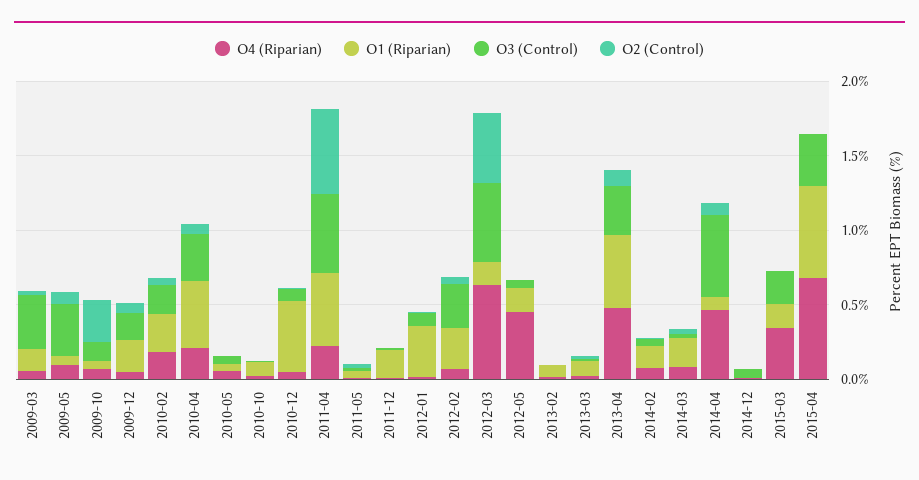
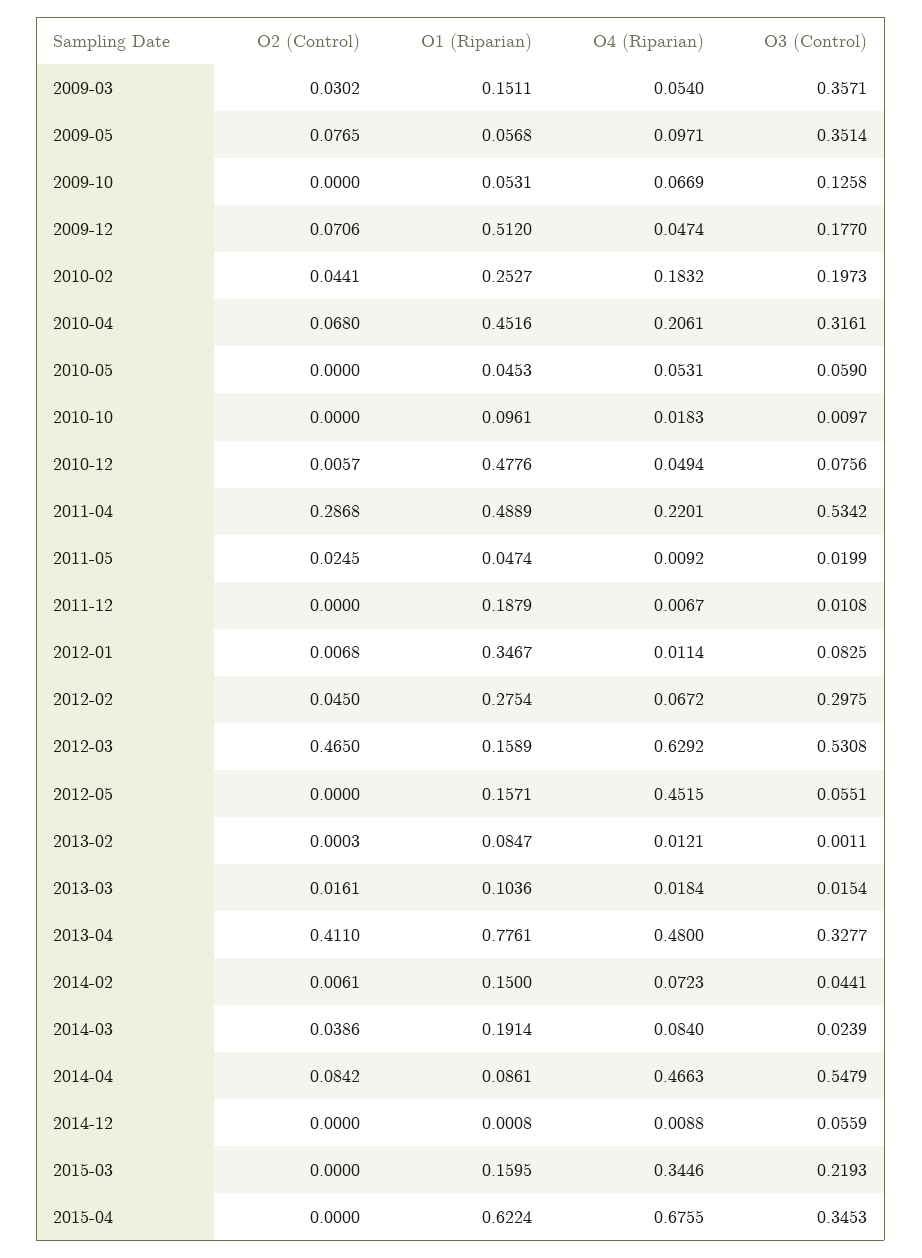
O2 (Control), 2009-10: 0.3 -> 0
O1 (Riparian), 2009-12: 0.2 -> 0.512
O2 (Control), 2011-04: 0.6 -> 0.2868
O1 (Riparian), 2013-04: 0.5 -> 0.7761
O2 (Control), 2013-04: 0.1 -> 0.411

